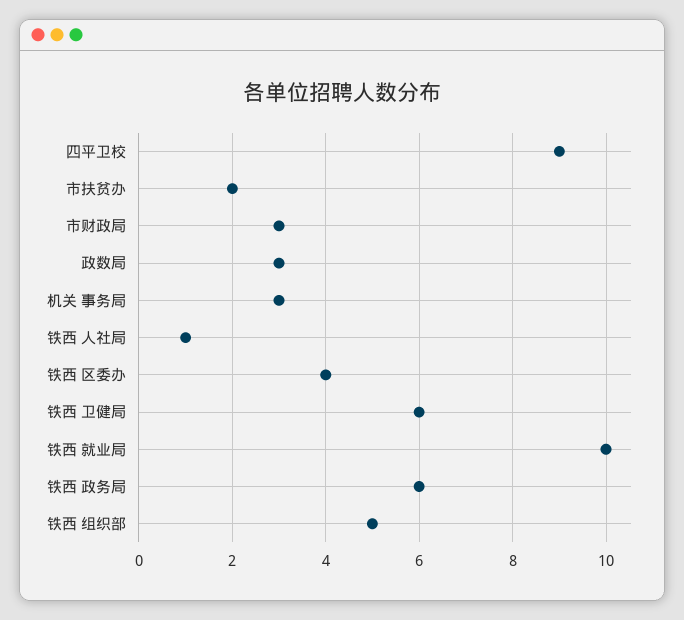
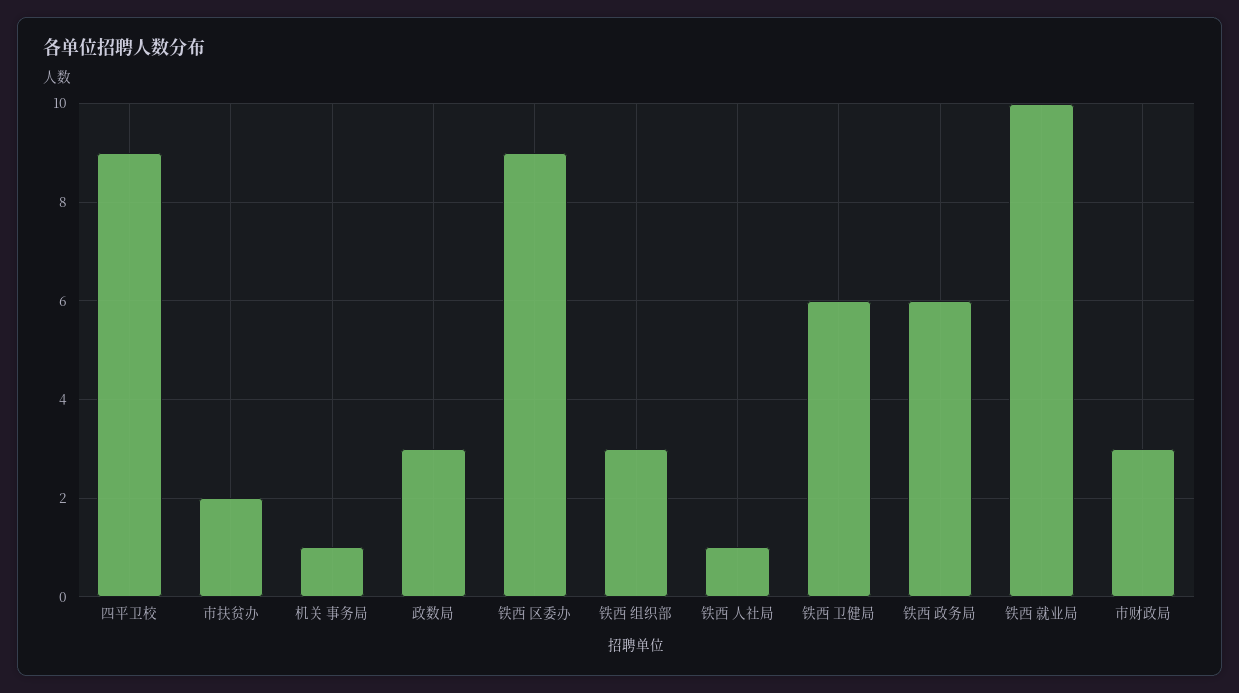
机关 事务局: 3 -> 1
铁西 区委办: 4 -> 9
铁西 组织部: 5 -> 3

